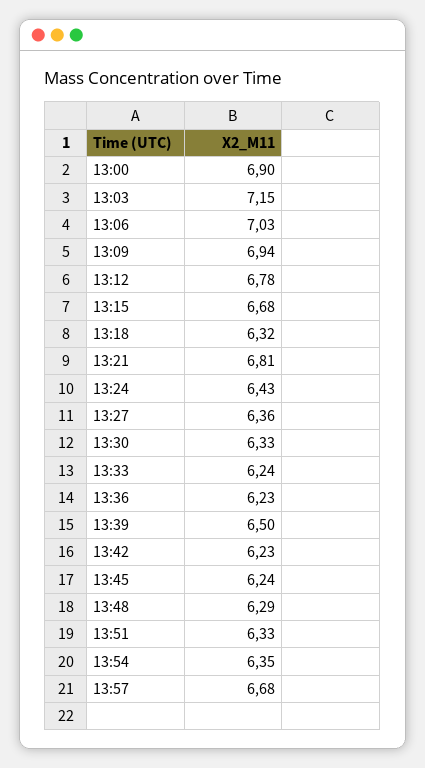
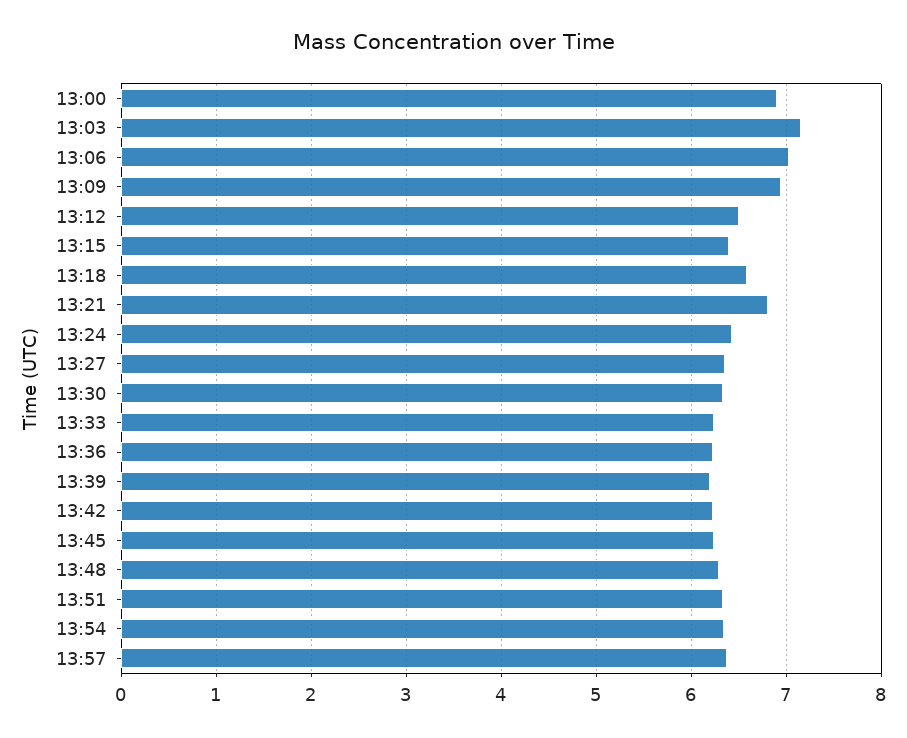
13:12: 6.78 -> 6.5
13:15: 6.68 -> 6.4
13:18: 6.32 -> 6.6
13:39: 6.5 -> 6.2
13:57: 6.68 -> 6.4

